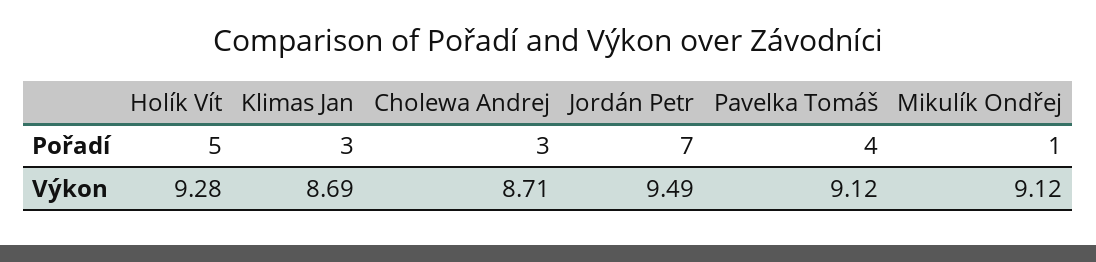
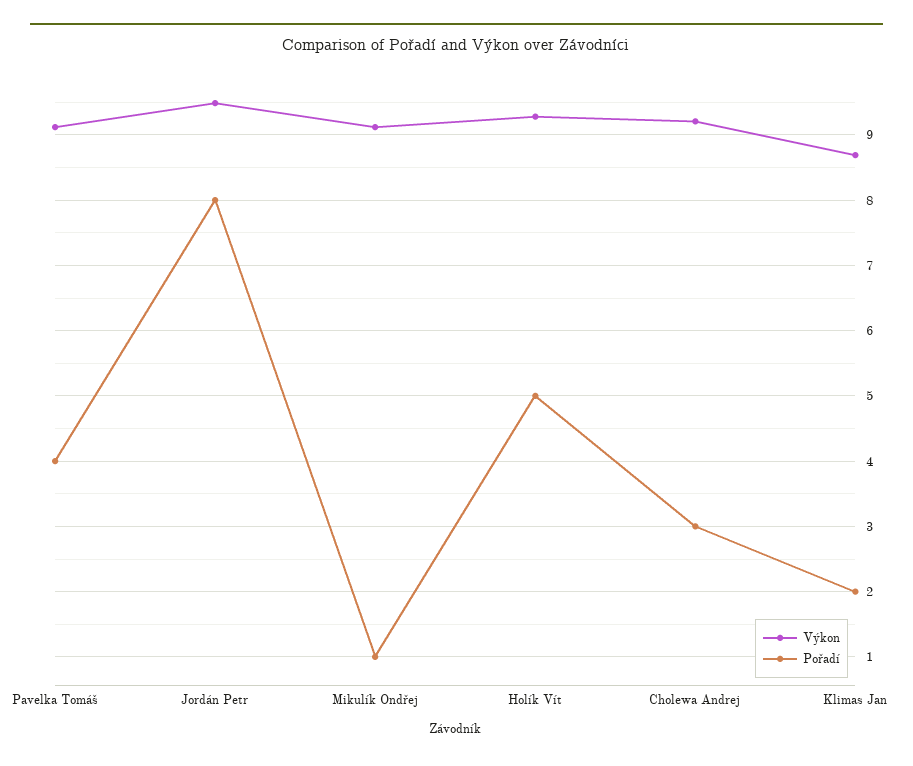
Pořadí, Klimas Jan: 3 -> 2
Pořadí, Jordán Petr: 7 -> 8
Výkon, Cholewa Andrej: 8.71 -> 9.2

